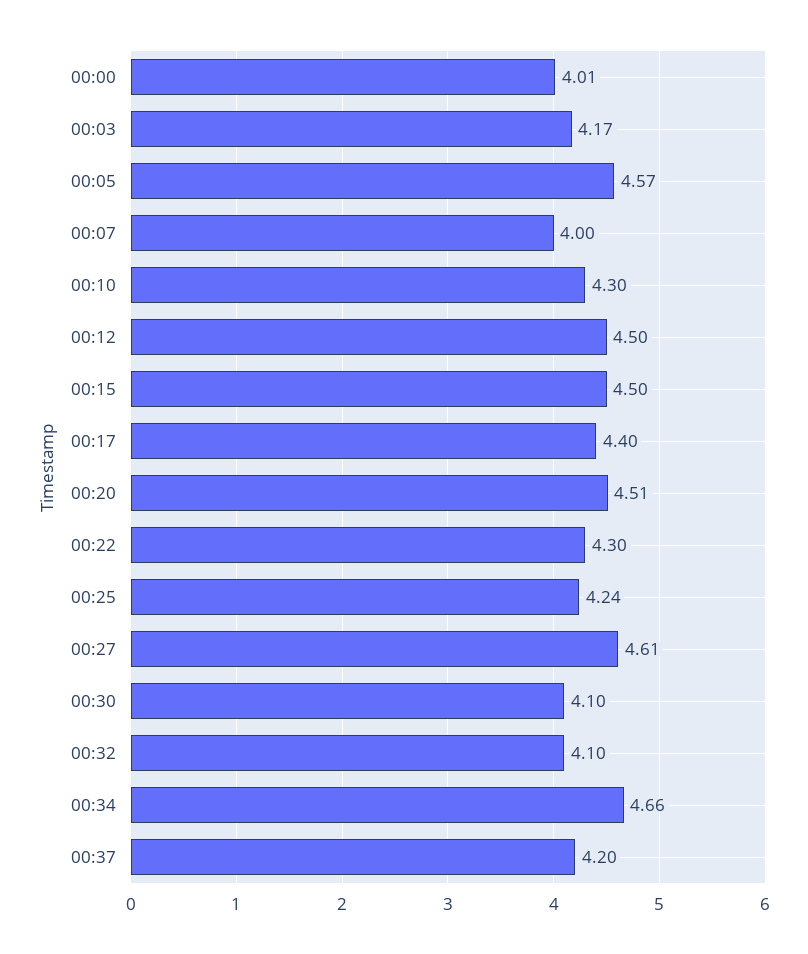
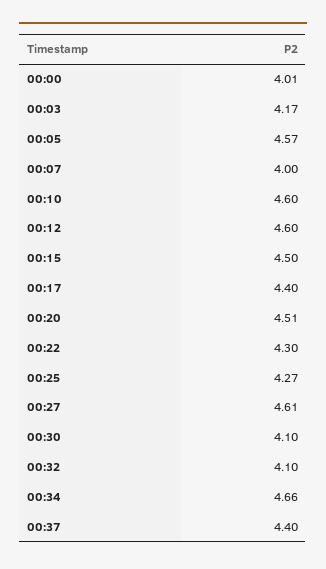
00:10: 4.3 -> 4.6
00:12: 4.5 -> 4.6
00:25: 4.24 -> 4.27
00:37: 4.2 -> 4.4

